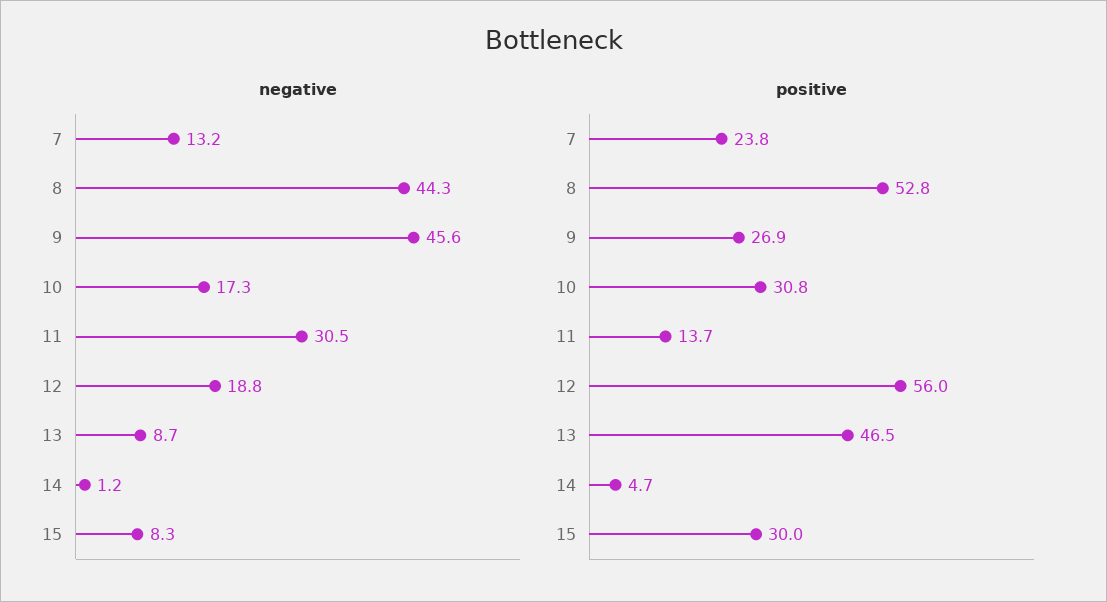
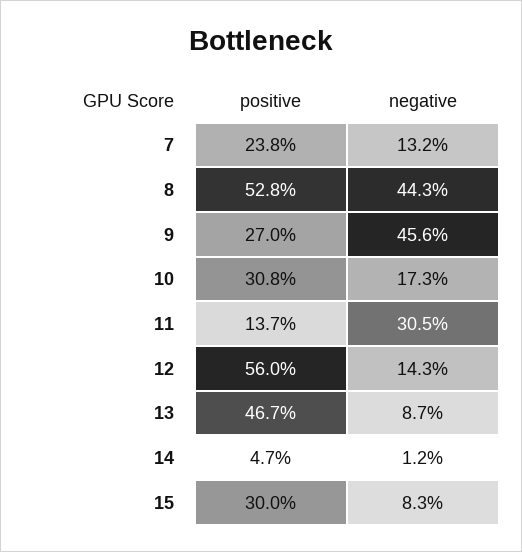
negative, 12: 18.8 -> 14.3
positive, 9: 26.9 -> 27
positive, 13: 46.5 -> 46.7

